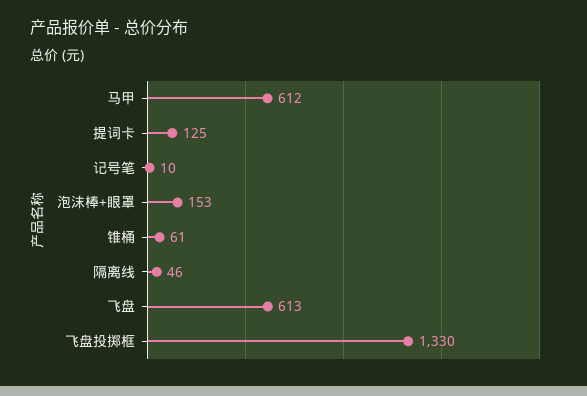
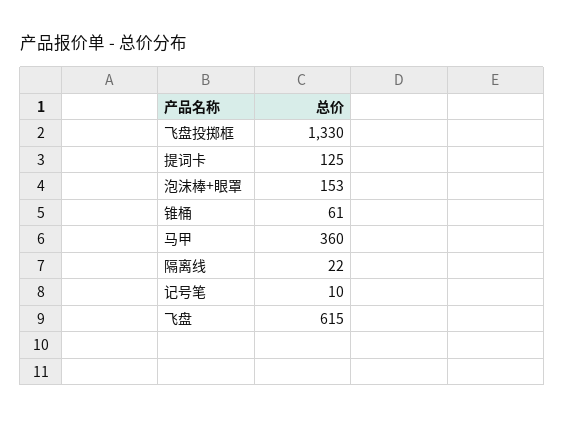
马甲: 612 -> 360
隔离线: 46 -> 22
飞盘: 613 -> 615

